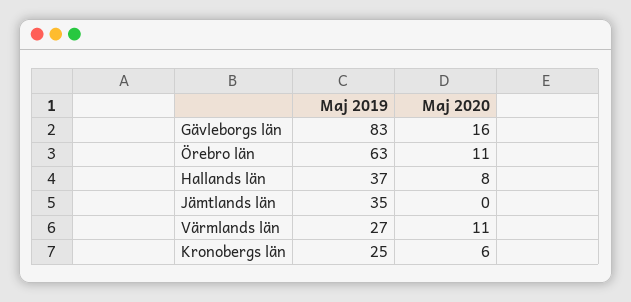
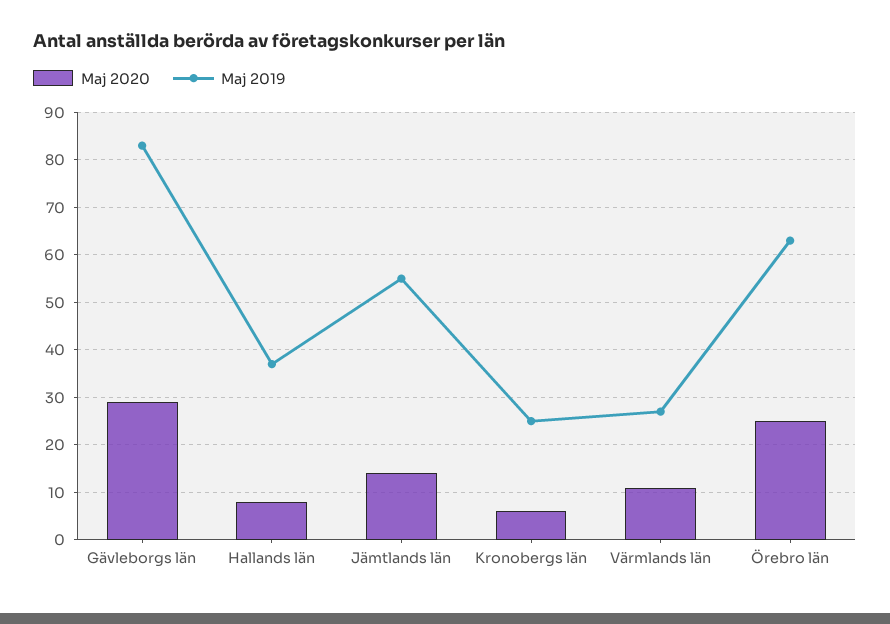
Maj 2020, Gävleborgs län: 16 -> 30
Maj 2020, Örebro län: 11 -> 25
Maj 2019, Jämtlands län: 35 -> 55
Maj 2020, Jämtlands län: 0 -> 15

